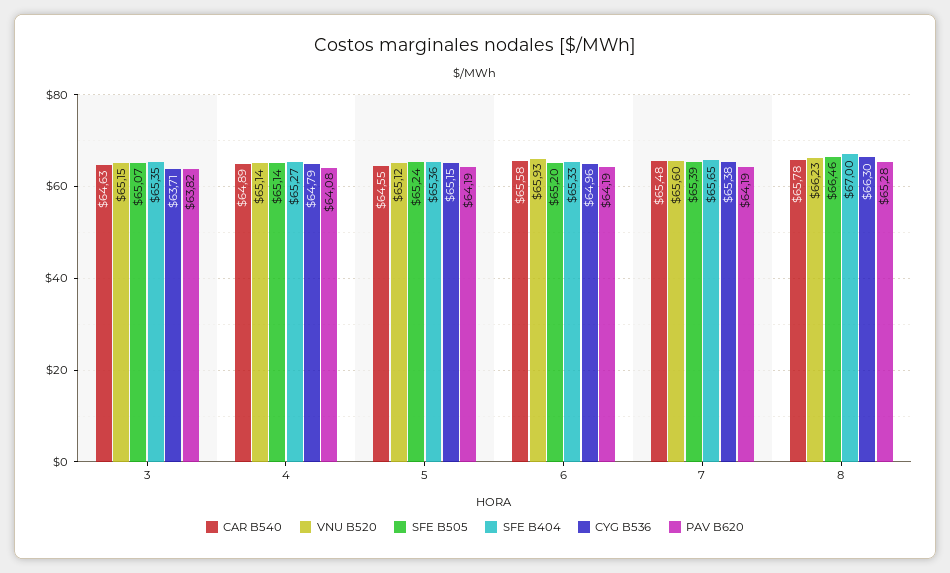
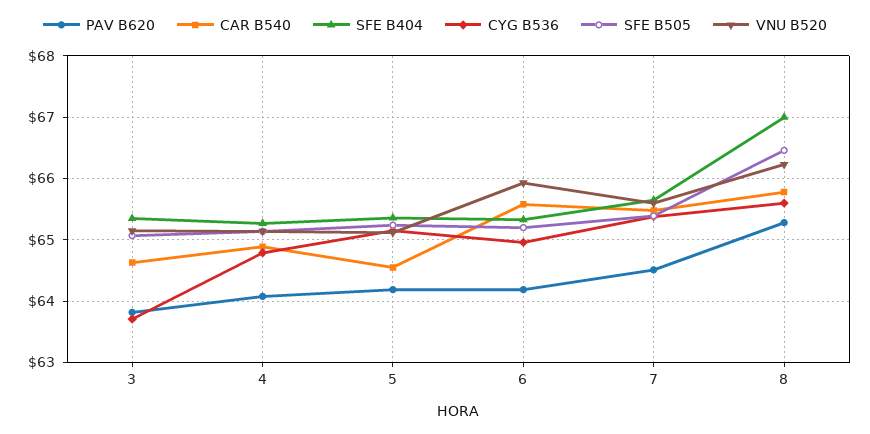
PAV B620, 7: 64.19 -> 64.5
CYG B536, 8: 66.3 -> 65.6

